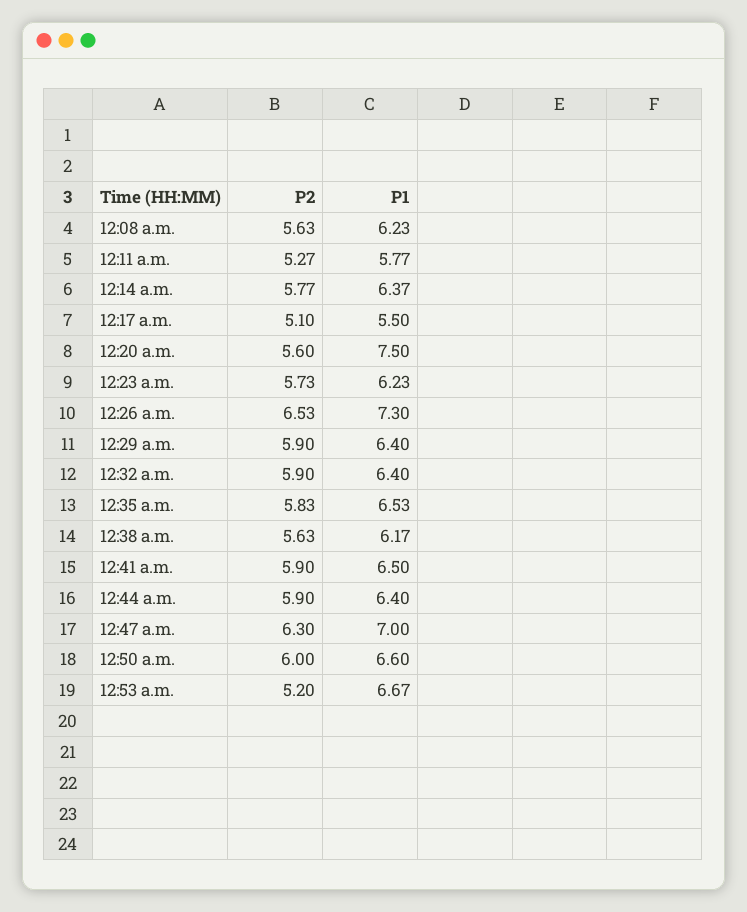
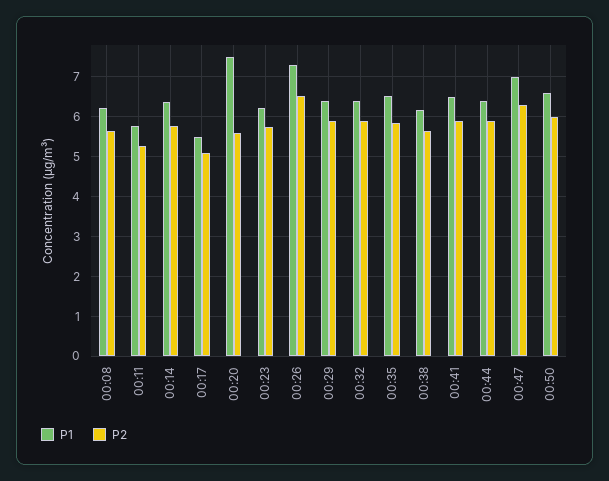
P2, 12:53 a.m.: 5.2 -> none
P1, 12:53 a.m.: 6.67 -> none

